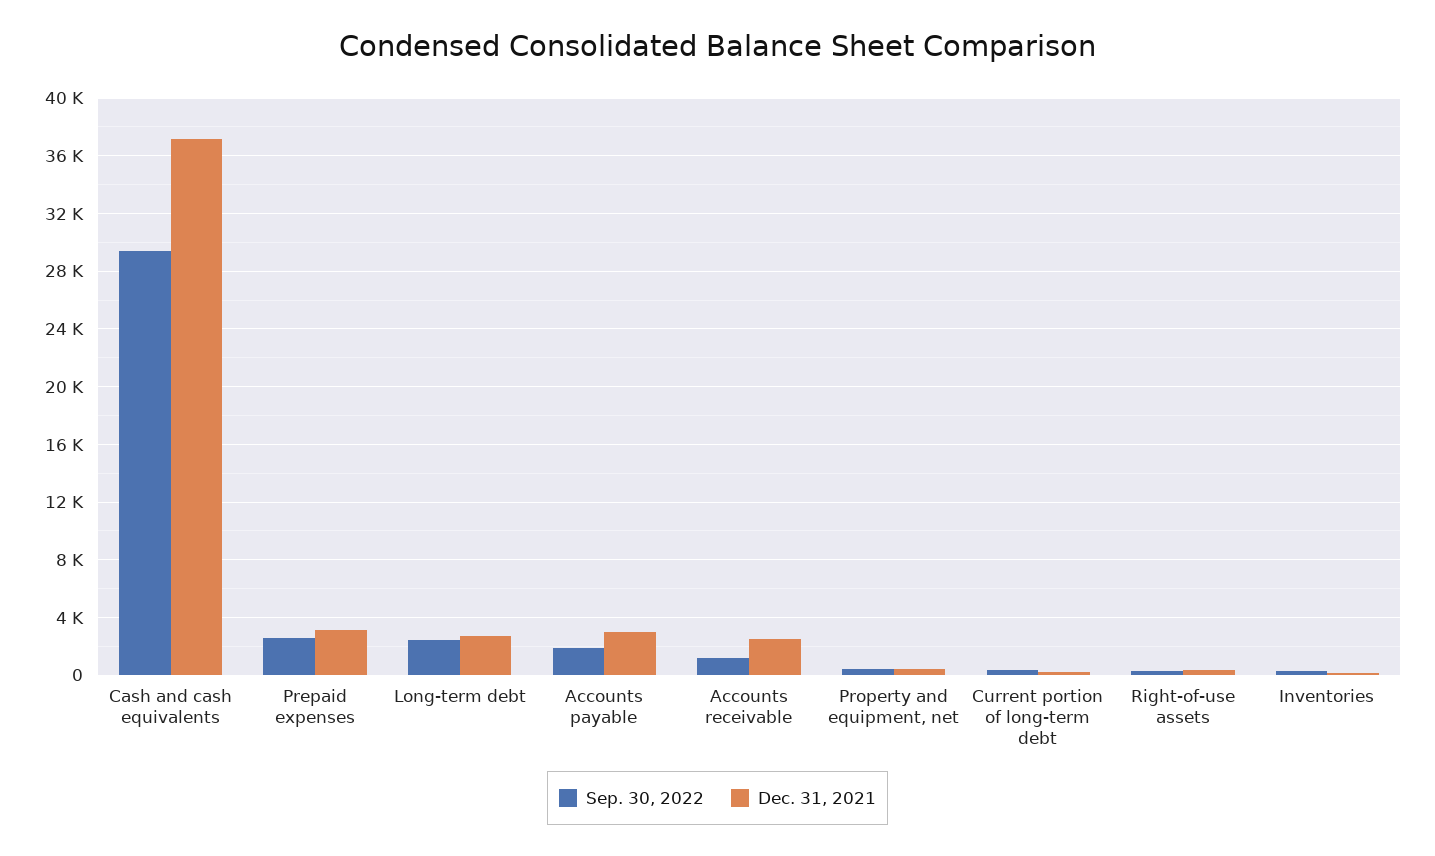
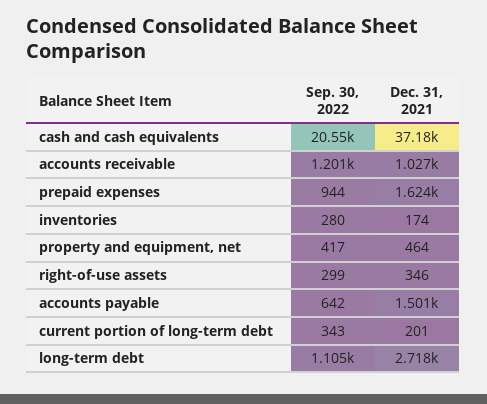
Sep. 30, 2022, Cash and cash equivalents: 29500 -> 20550
Sep. 30, 2022, Prepaid expenses: 2500 -> 944
Dec. 31, 2021, Prepaid expenses: 3000 -> 1624
Sep. 30, 2022, Long-term debt: 2500 -> 1105
Sep. 30, 2022, Accounts payable: 2000 -> 642
Dec. 31, 2021, Accounts payable: 3000 -> 1501
Dec. 31, 2021, Accounts receivable: 2500 -> 1027

